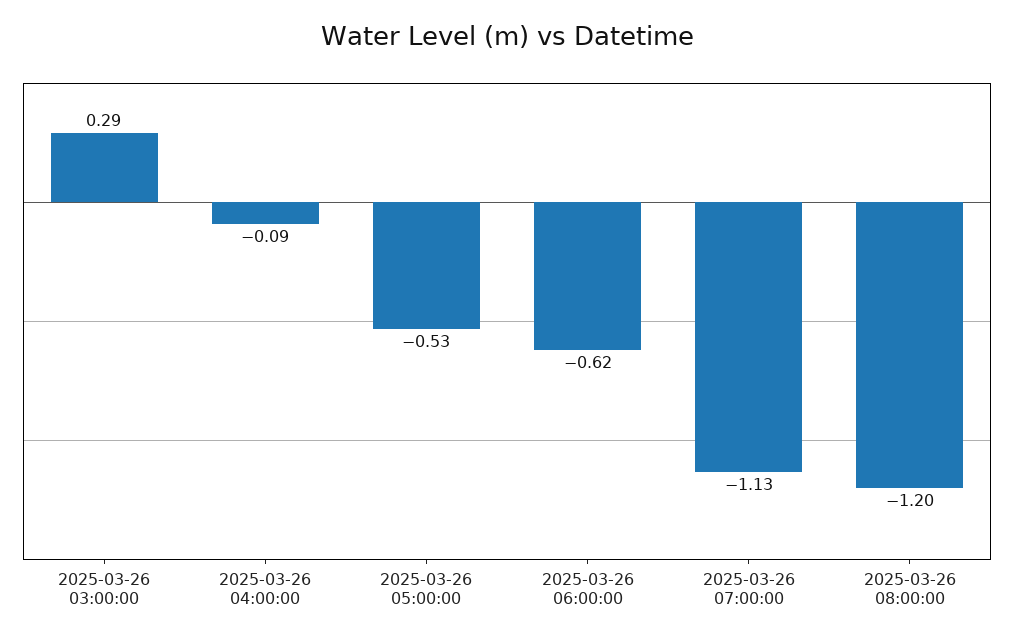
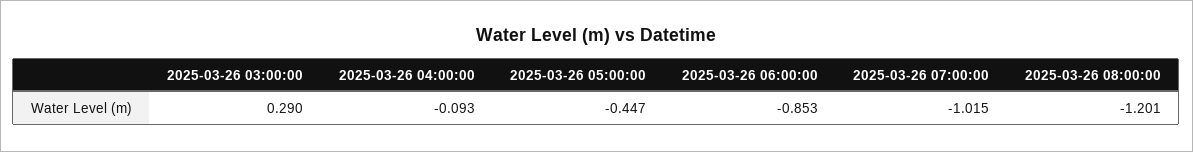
2025-03-26 05:00:00: -0.53 -> -0.447
2025-03-26 06:00:00: -0.62 -> -0.853
2025-03-26 07:00:00: -1.13 -> -1.015

